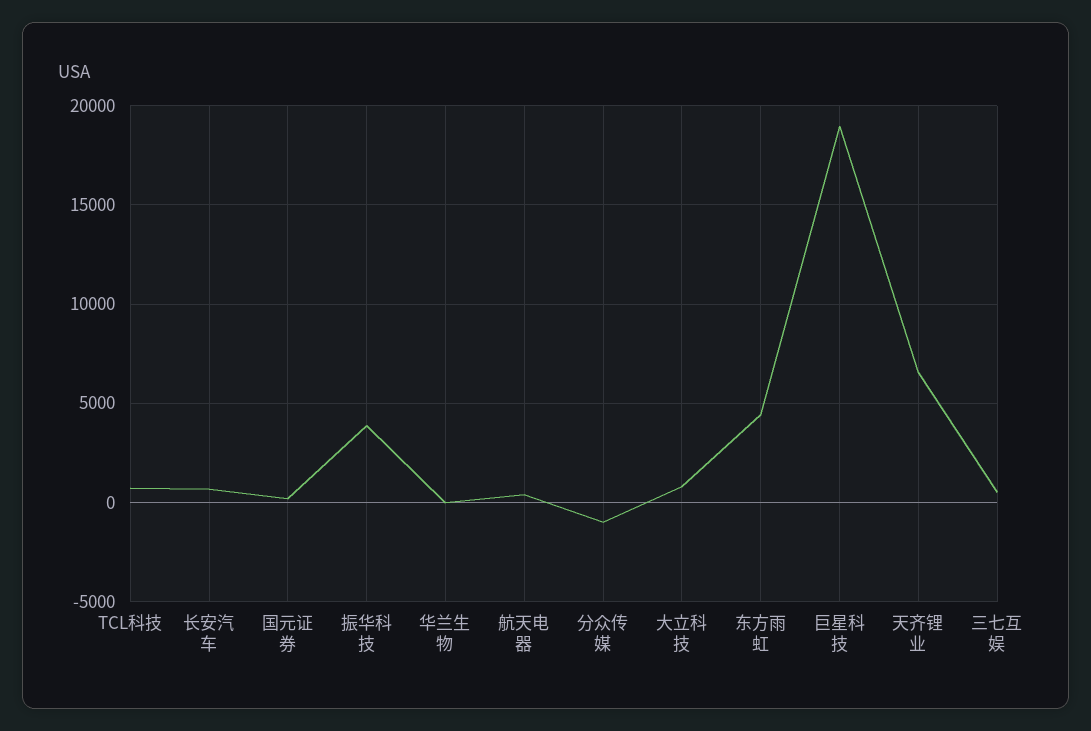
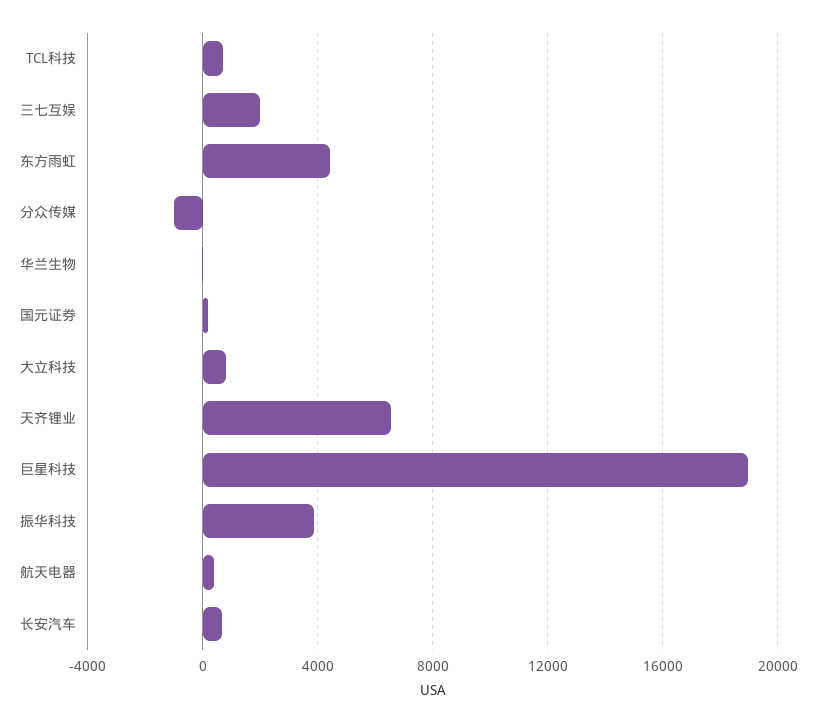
三七互娱: 500 -> 2000

